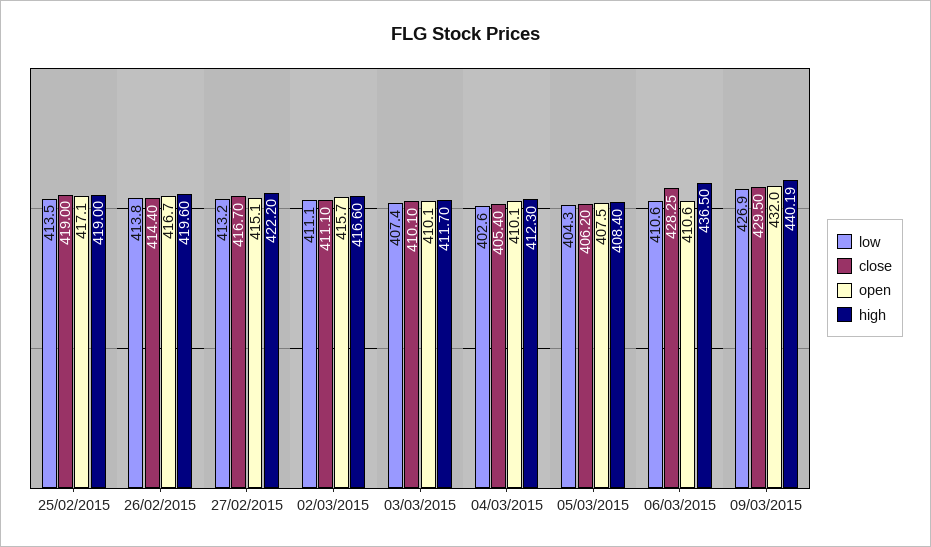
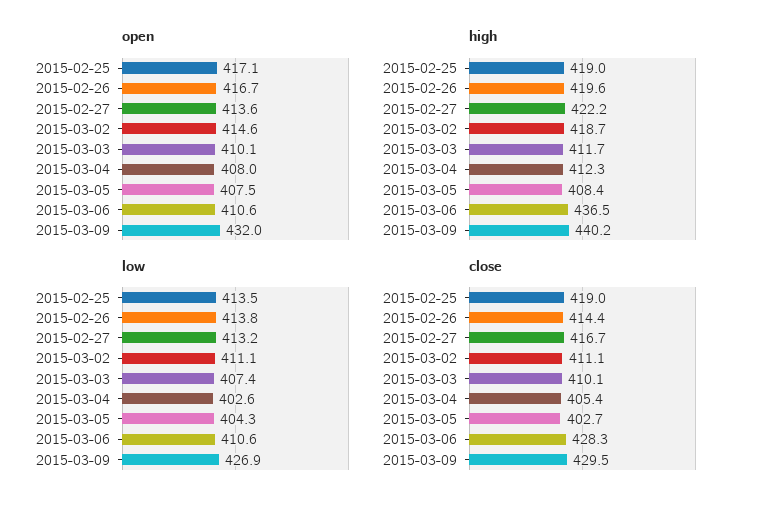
open, 27/02/2015: 415.1 -> 413.6
open, 02/03/2015: 415.7 -> 414.6
high, 02/03/2015: 416.6 -> 418.7
open, 04/03/2015: 410.1 -> 408
close, 05/03/2015: 406.2 -> 402.7

